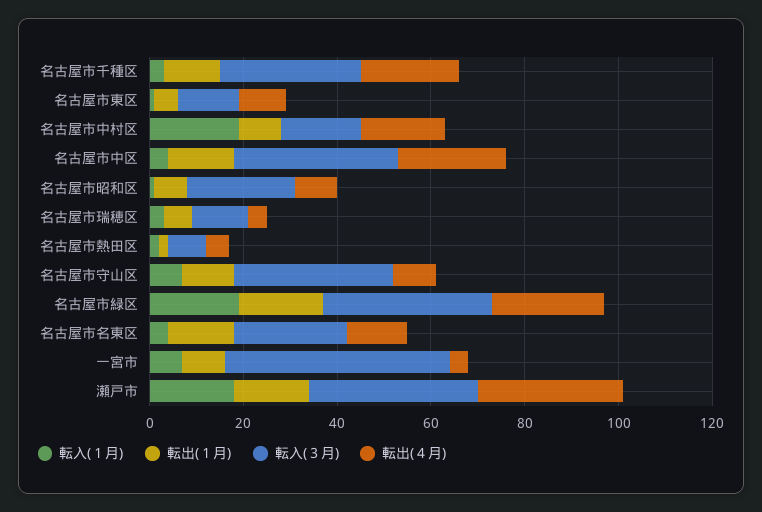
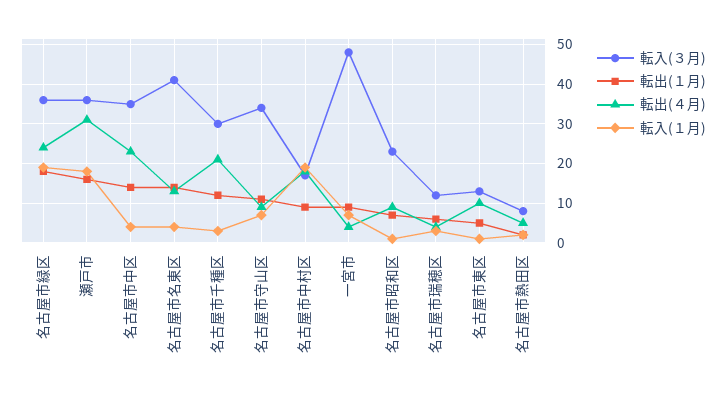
転入(３月), 名古屋市名東区: 25 -> 40

